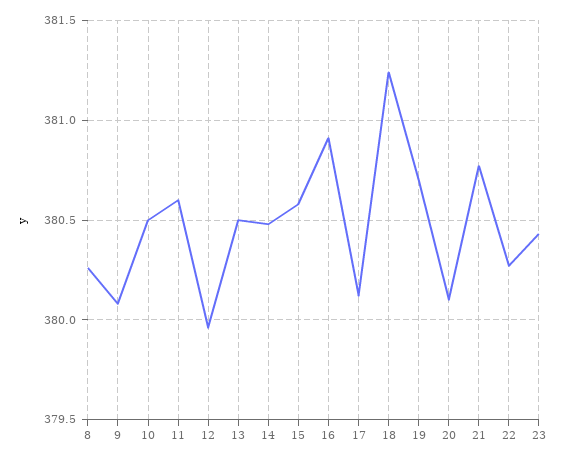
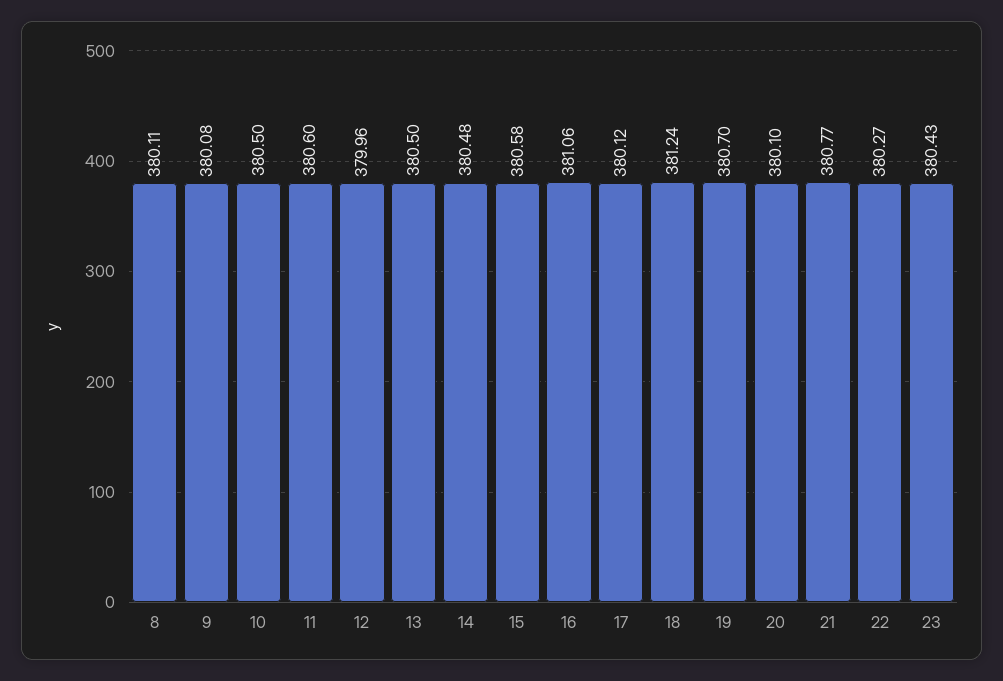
8: 380.25 -> 380.11
16: 380.9 -> 381.06

